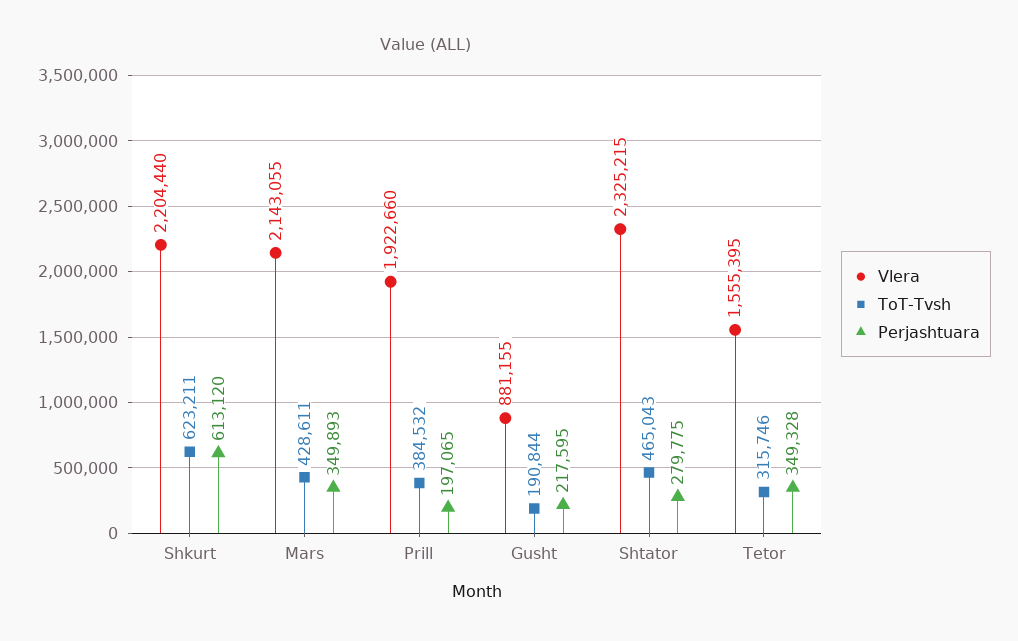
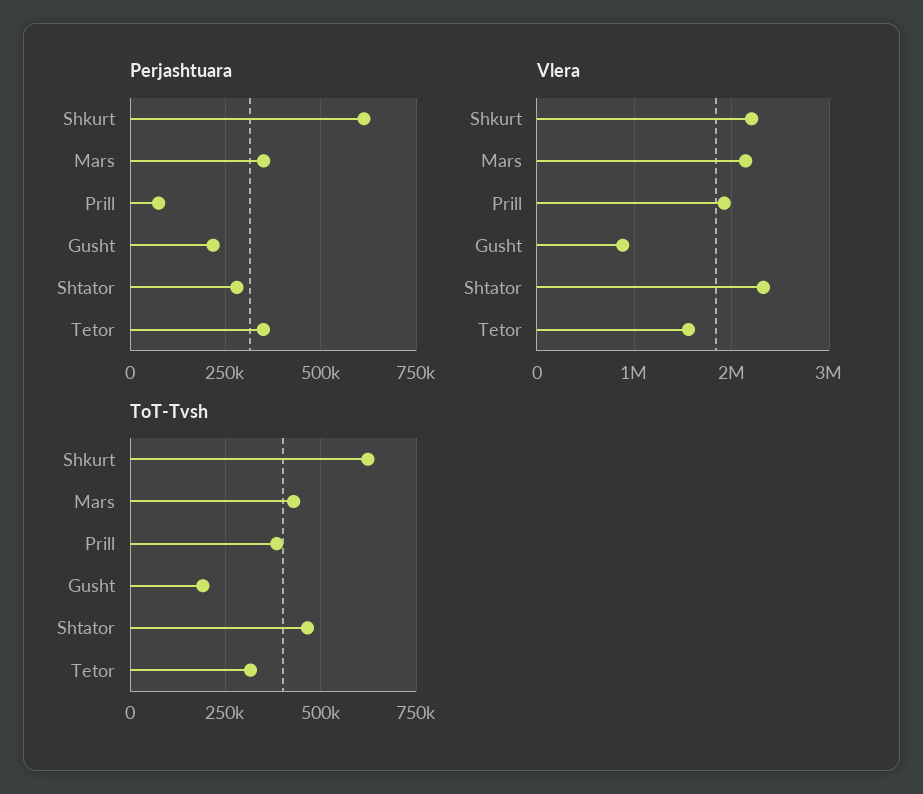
Perjashtuara, Prill: 197065 -> 75000

